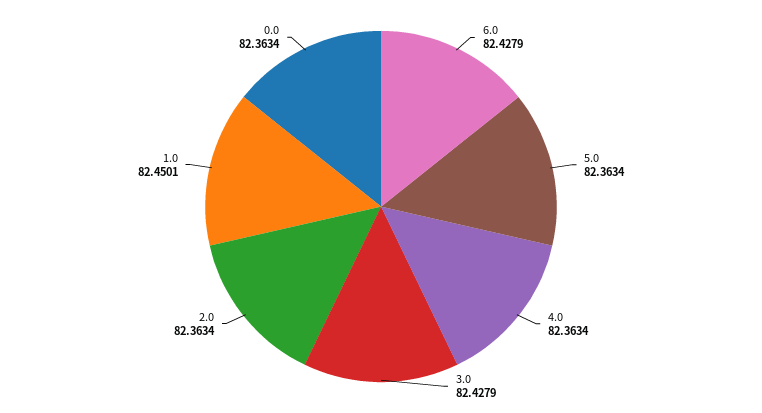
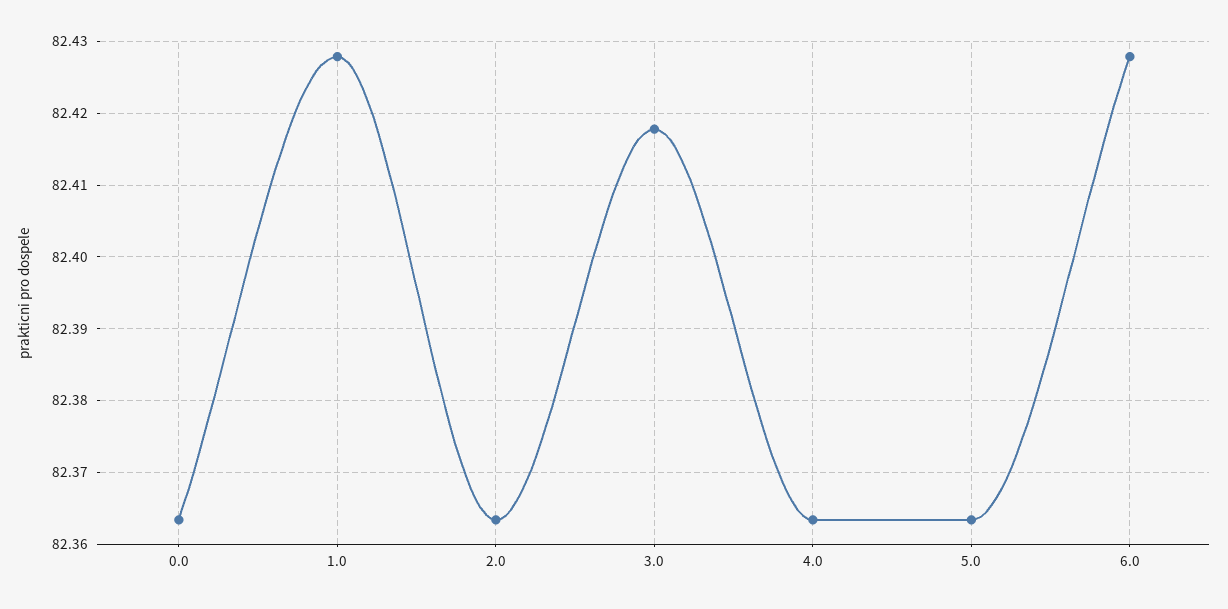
3.0: 82.4279 -> 82.418
1.0: 82.4501 -> 82.428

